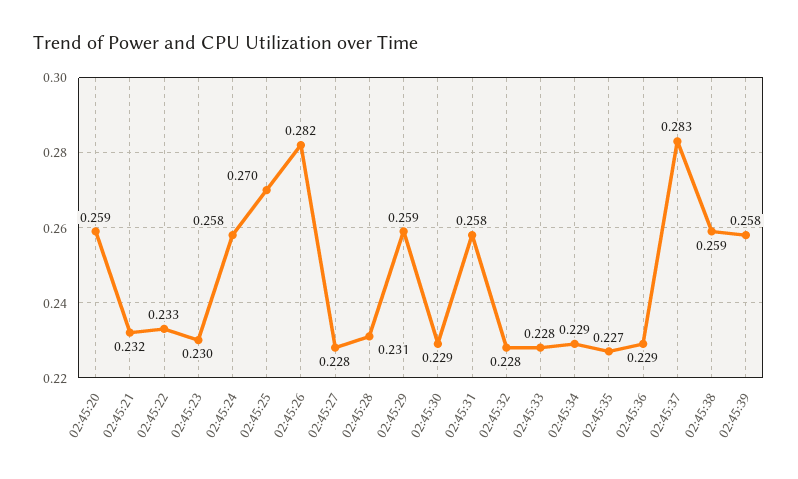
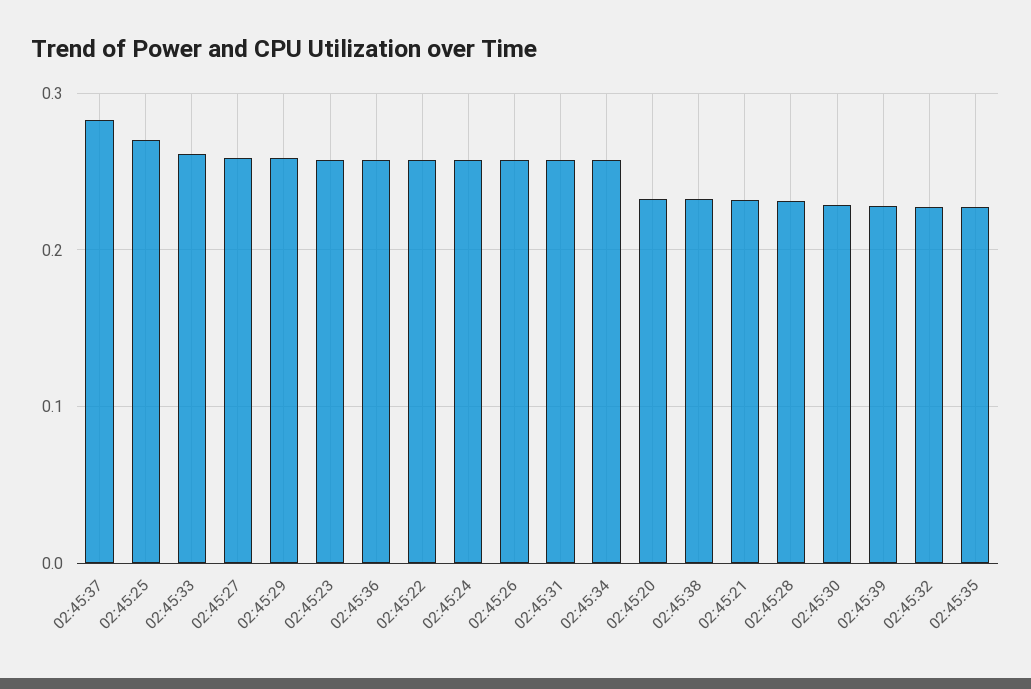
02:45:20: 0.259 -> 0.23
02:45:22: 0.233 -> 0.26
02:45:23: 0.23 -> 0.26
02:45:26: 0.282 -> 0.26
02:45:27: 0.228 -> 0.26
02:45:33: 0.228 -> 0.26
02:45:34: 0.229 -> 0.26
02:45:36: 0.229 -> 0.26
02:45:38: 0.259 -> 0.23
02:45:39: 0.258 -> 0.23

